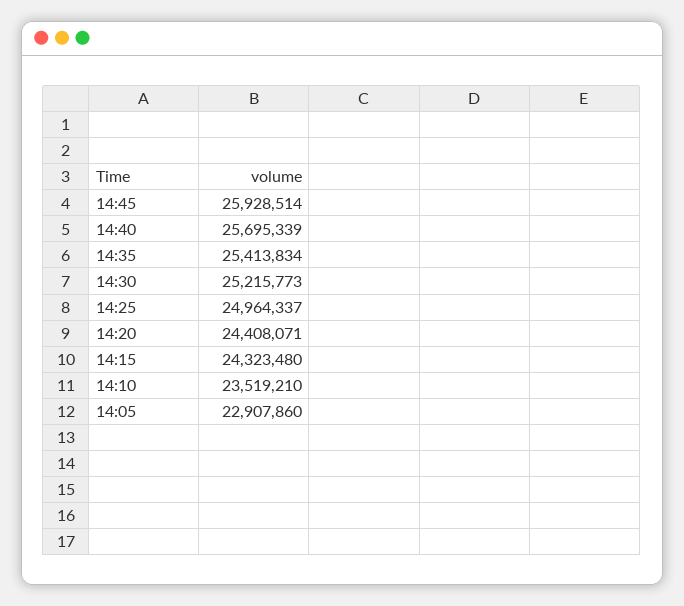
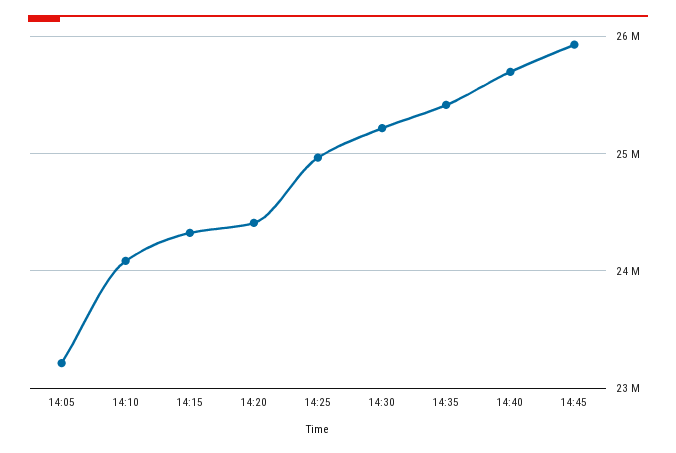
14:10: 23519210 -> 24100000
14:05: 22907860 -> 23200000

